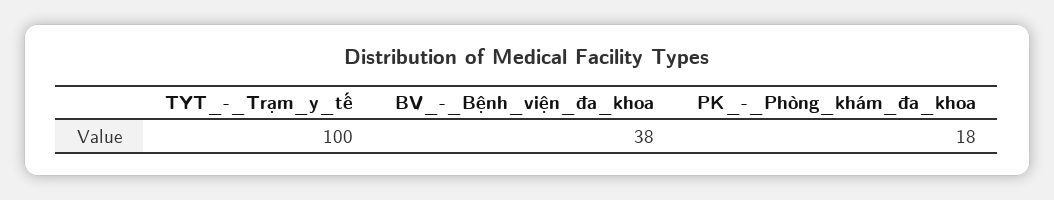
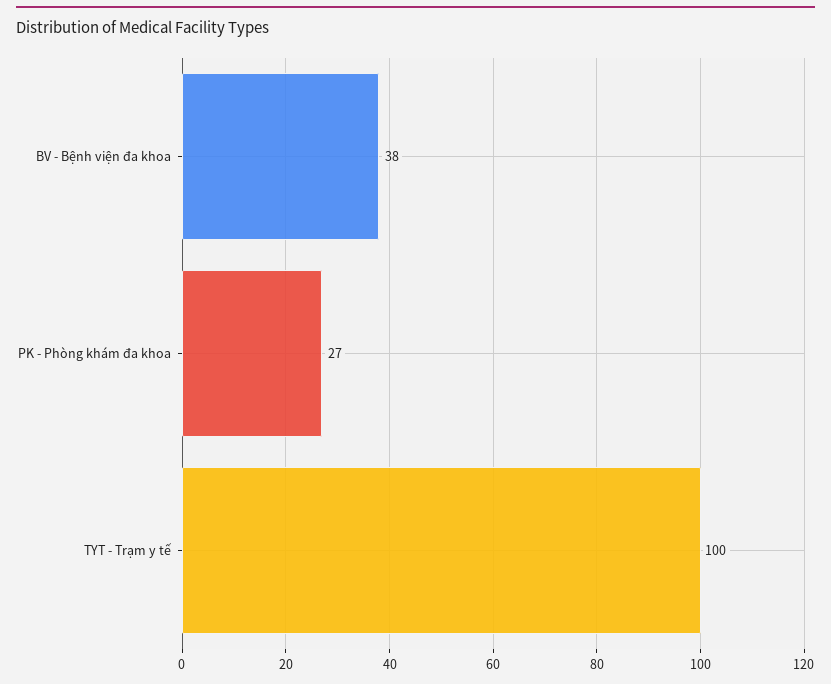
PK_-_Phòng_khám_đa_khoa: 18 -> 27

